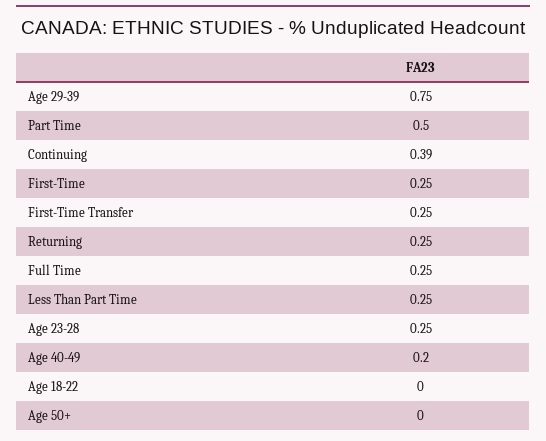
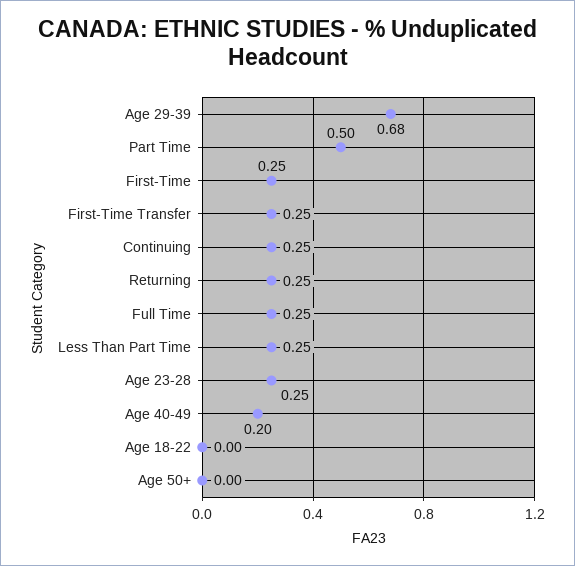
Age 29-39: 0.75 -> 0.68
Continuing: 0.39 -> 0.25

